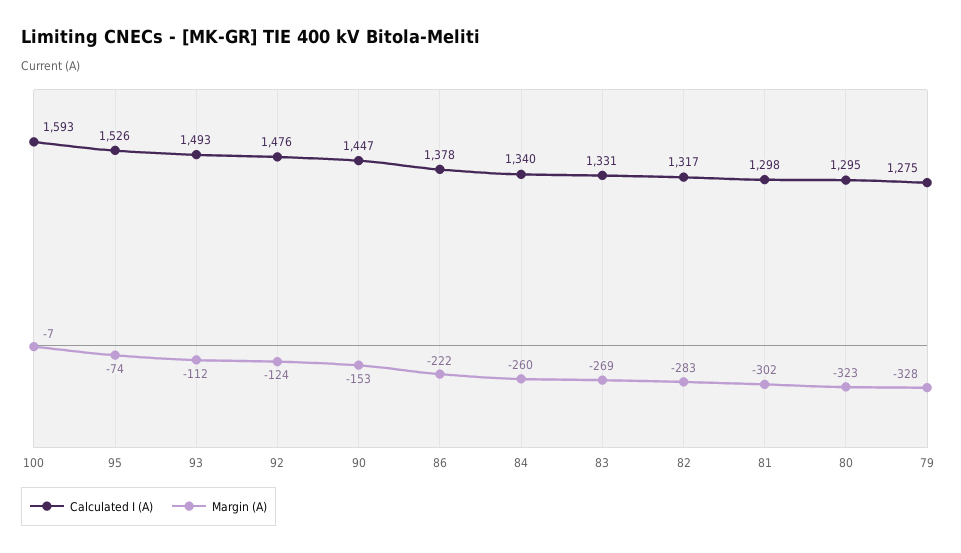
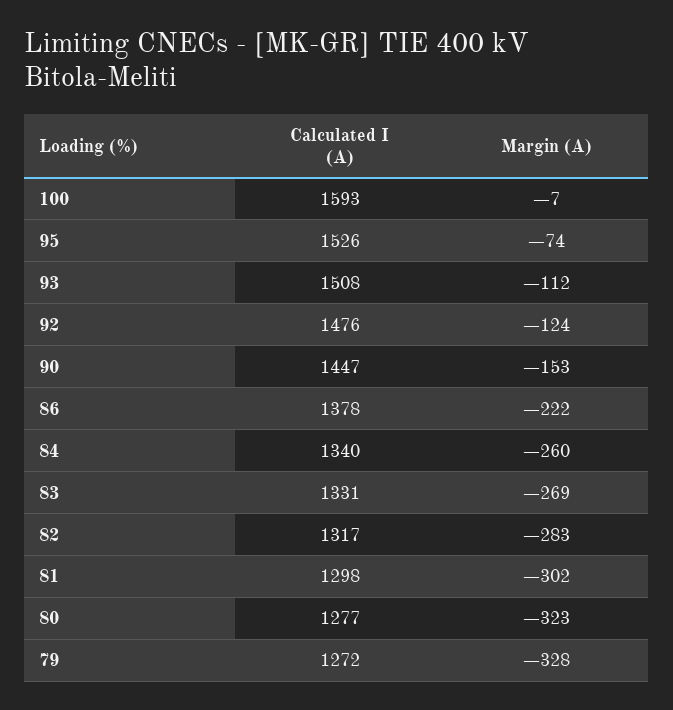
Calculated I (A), 93: 1493 -> 1508
Calculated I (A), 80: 1295 -> 1277
Calculated I (A), 79: 1275 -> 1272

